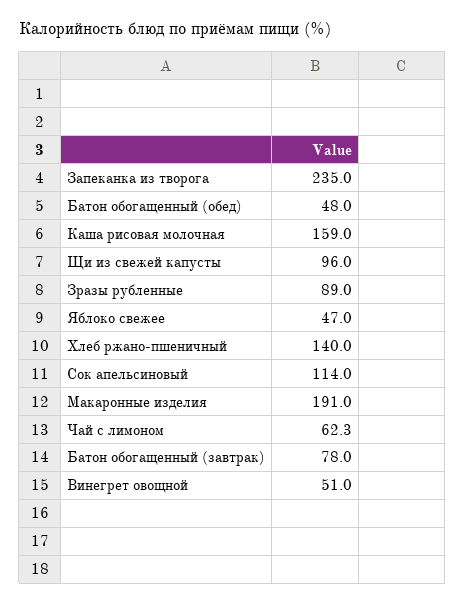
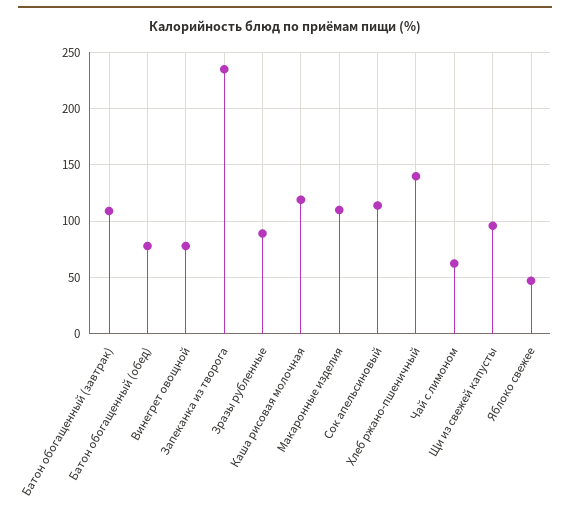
Батон обогащенный (обед): 48 -> 80
Каша рисовая молочная: 159 -> 120
Макаронные изделия: 191 -> 110
Батон обогащенный (завтрак): 78 -> 110
Винегрет овощной: 51 -> 80

